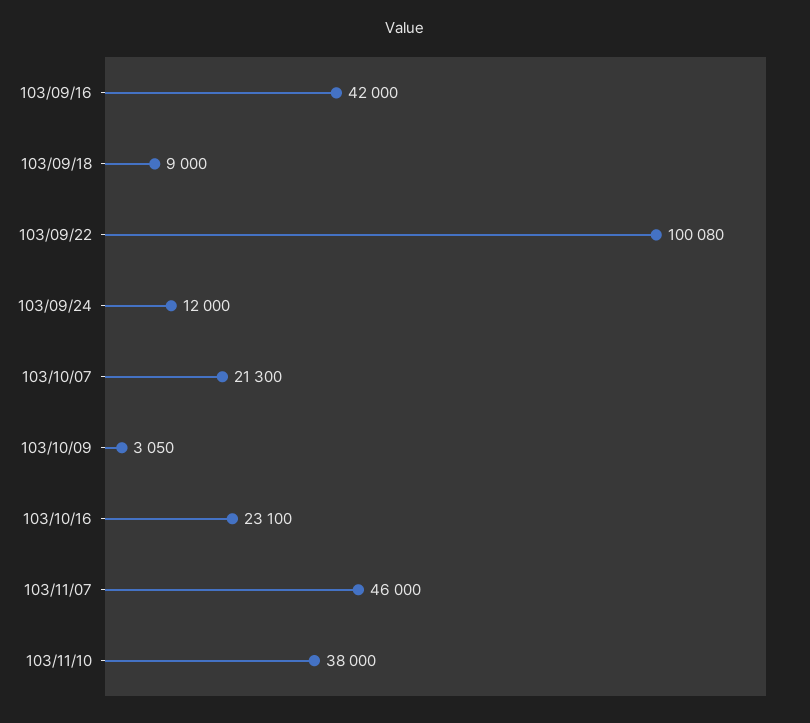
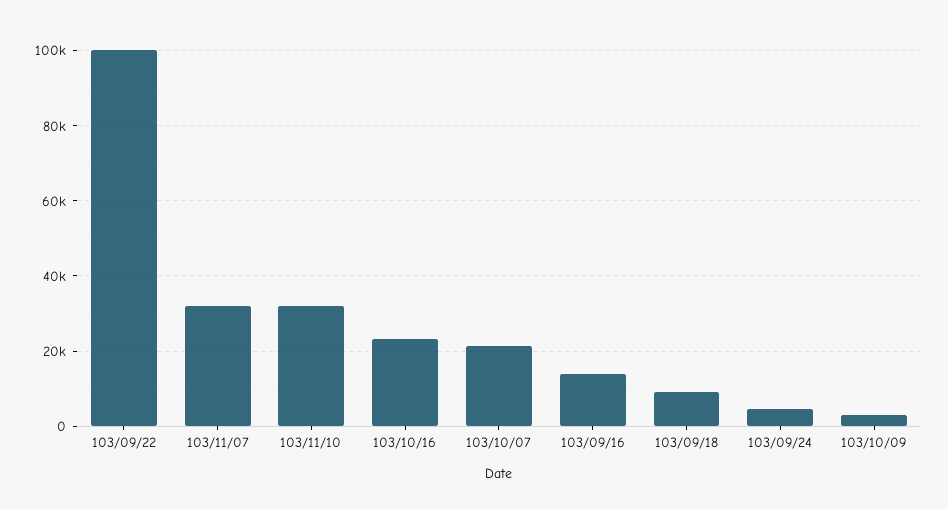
103/09/16: 42000 -> 14000
103/09/24: 12000 -> 4000
103/11/07: 46000 -> 32000
103/11/10: 38000 -> 32000

